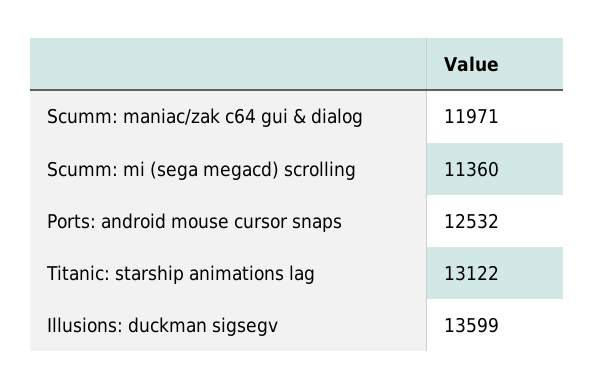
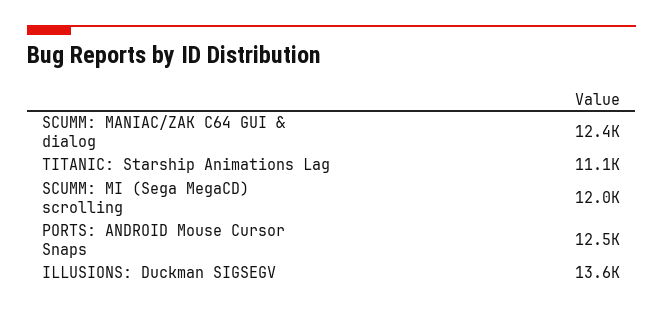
Scumm: maniac/zak c64 gui & dialog: 11971 -> 12400
Scumm: mi (sega megacd) scrolling: 11360 -> 12000
Titanic: starship animations lag: 13122 -> 11100

